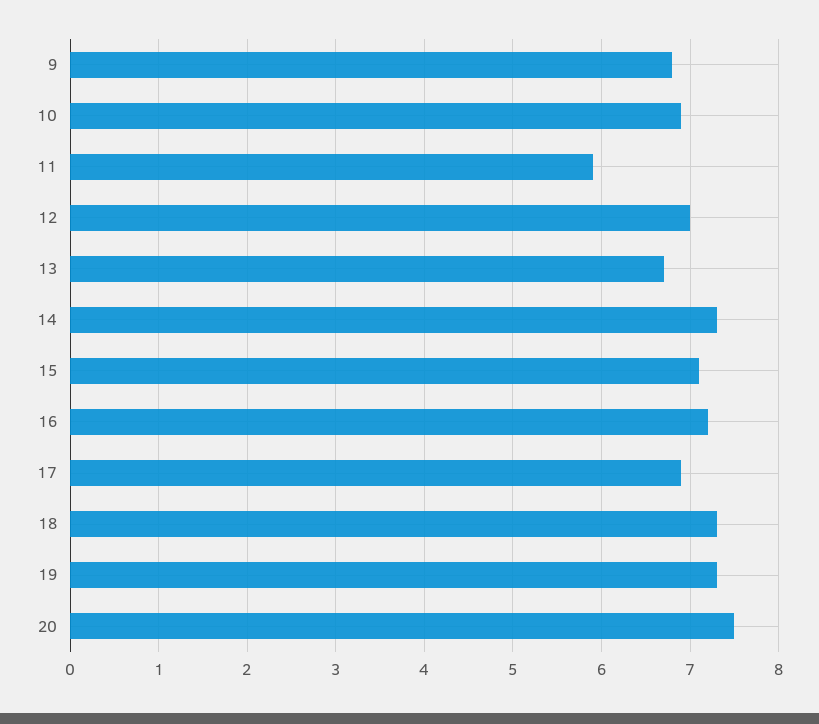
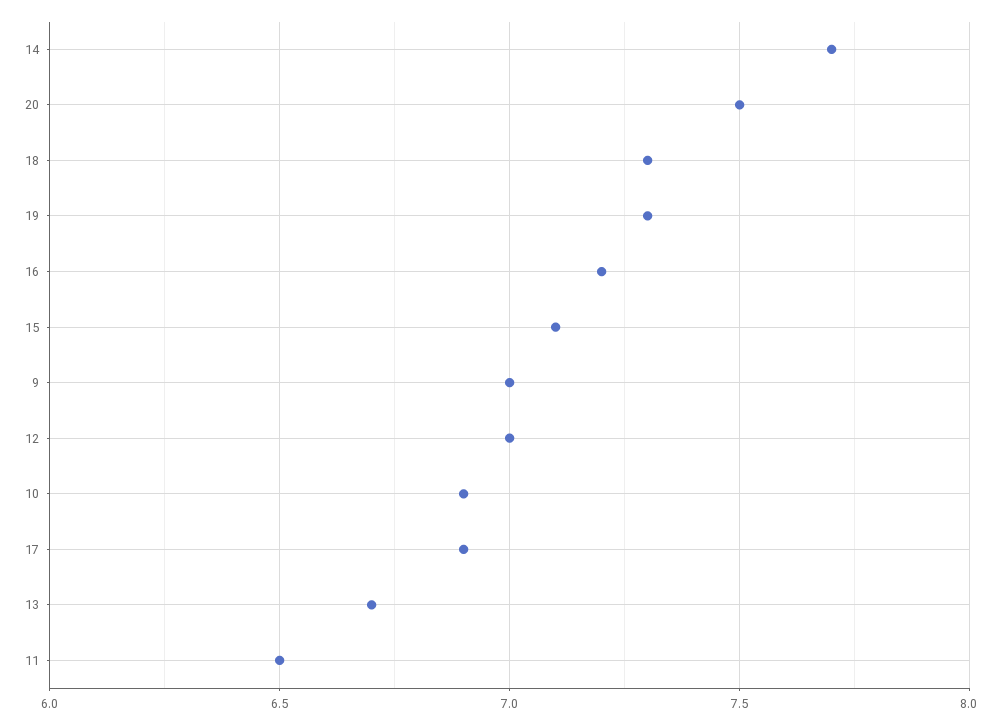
9: 6.8 -> 7
11: 5.9 -> 6.5
14: 7.3 -> 7.7

